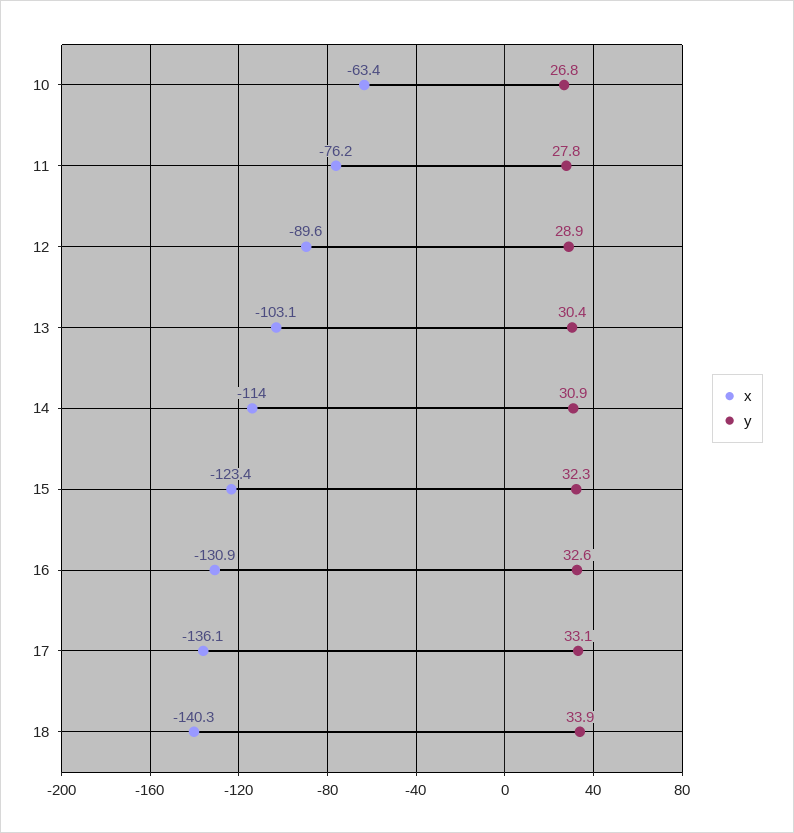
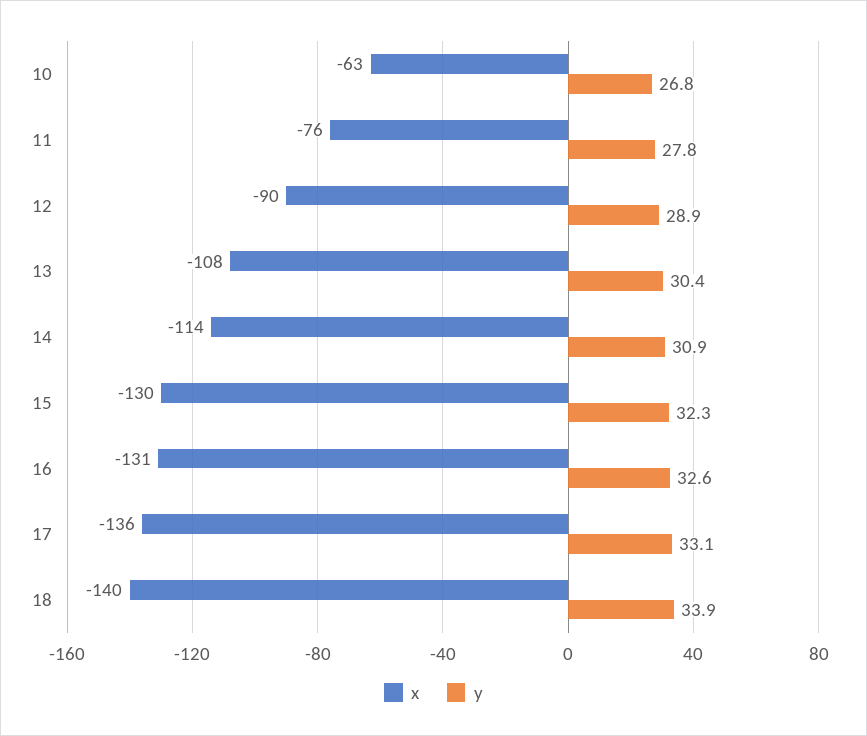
x, 13: -103.1 -> -108
x, 15: -123.4 -> -130

